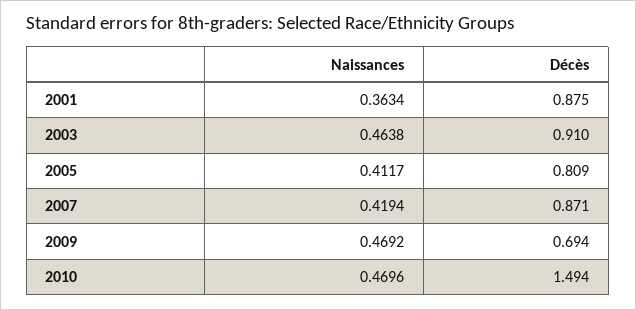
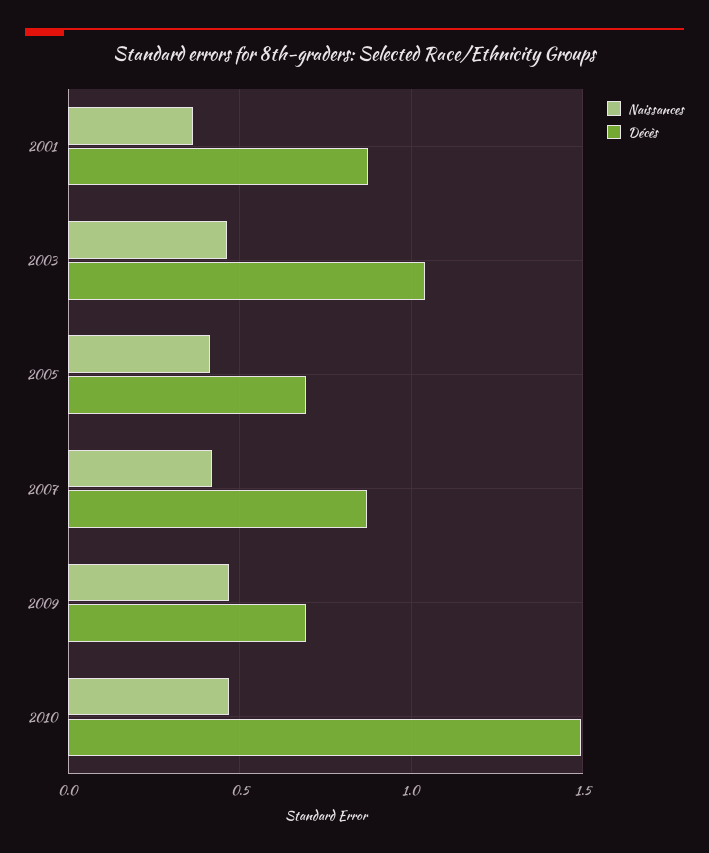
Décès, 2003: 0.91 -> 1.05
Décès, 2005: 0.809 -> 0.7

